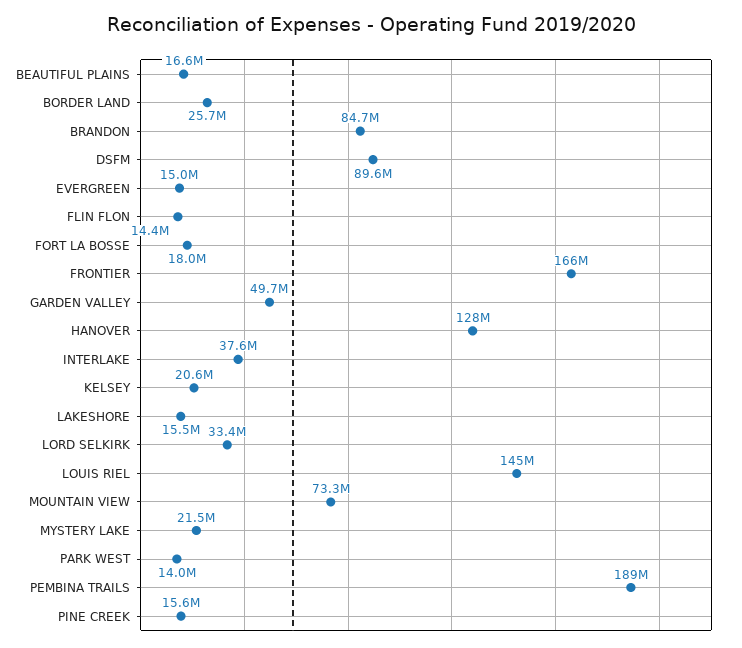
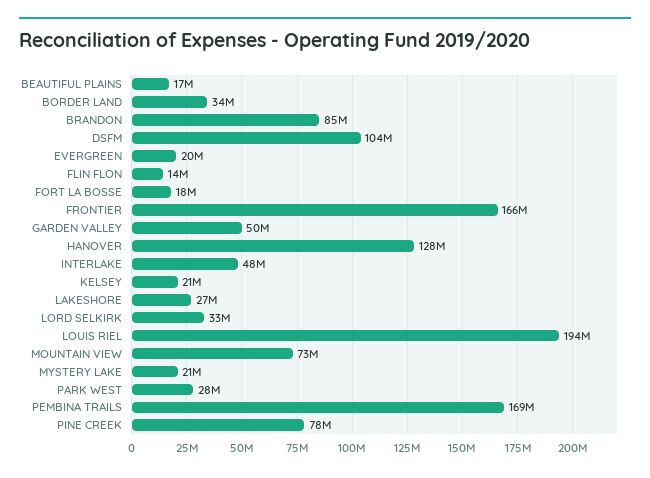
BORDER LAND: 25700000 -> 34000000
DSFM: 89600000 -> 104000000
EVERGREEN: 15000000 -> 20000000
INTERLAKE: 37600000 -> 48000000
LAKESHORE: 15500000 -> 27000000
LOUIS RIEL: 145000000 -> 194000000
PARK WEST: 14000000 -> 28000000
PEMBINA TRAILS: 189000000 -> 169000000
PINE CREEK: 15600000 -> 78000000

